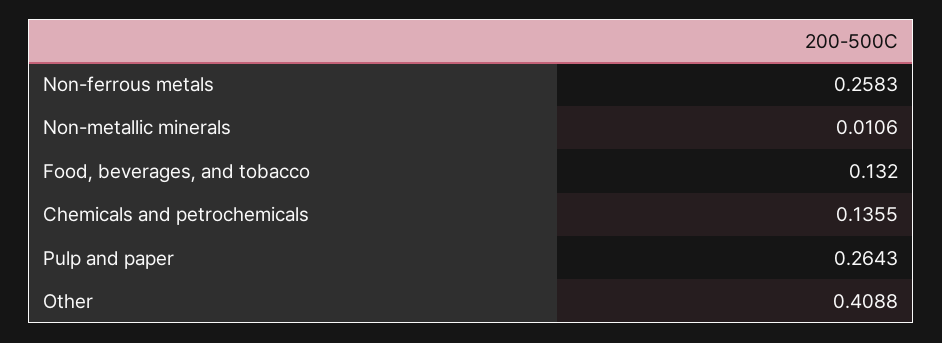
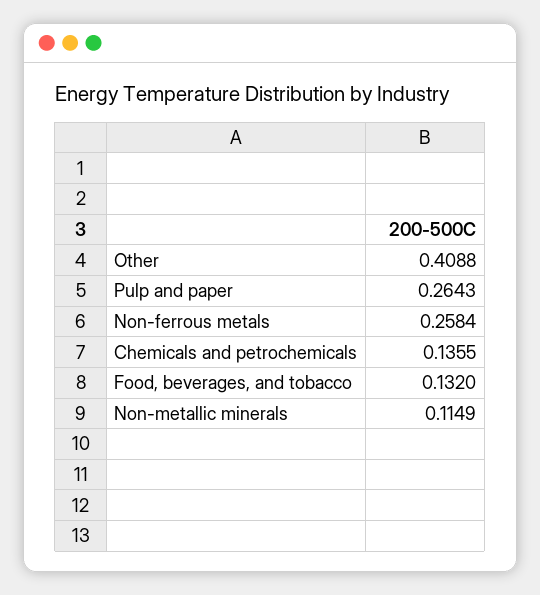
Non-ferrous metals: 0.2583 -> 0.2584
Non-metallic minerals: 0.0106 -> 0.1149

